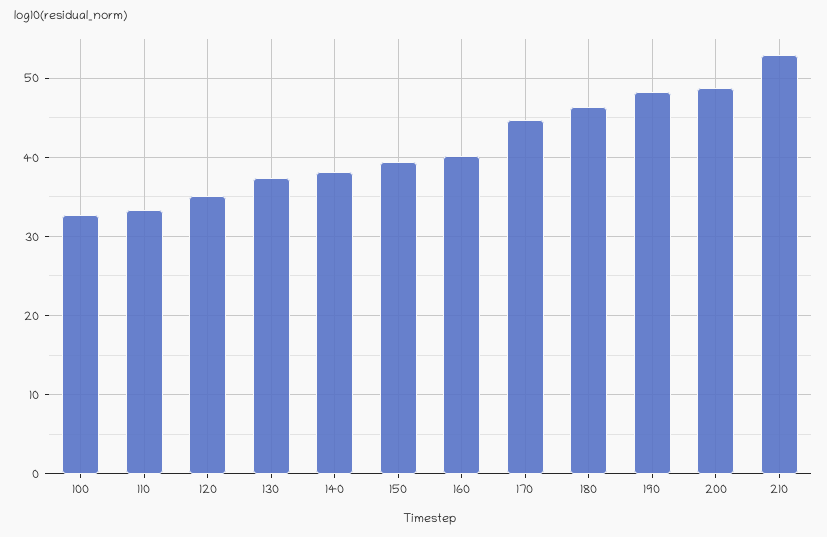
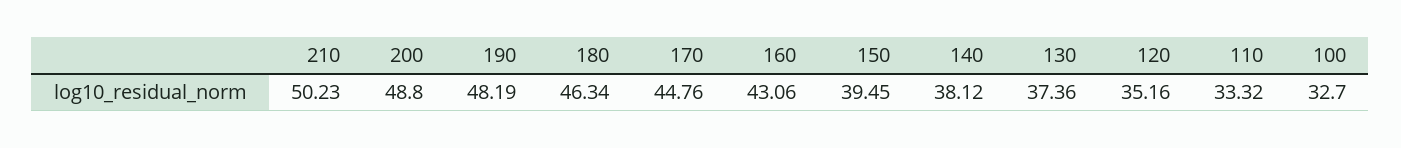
160: 40 -> 43.06
210: 53 -> 50.23

